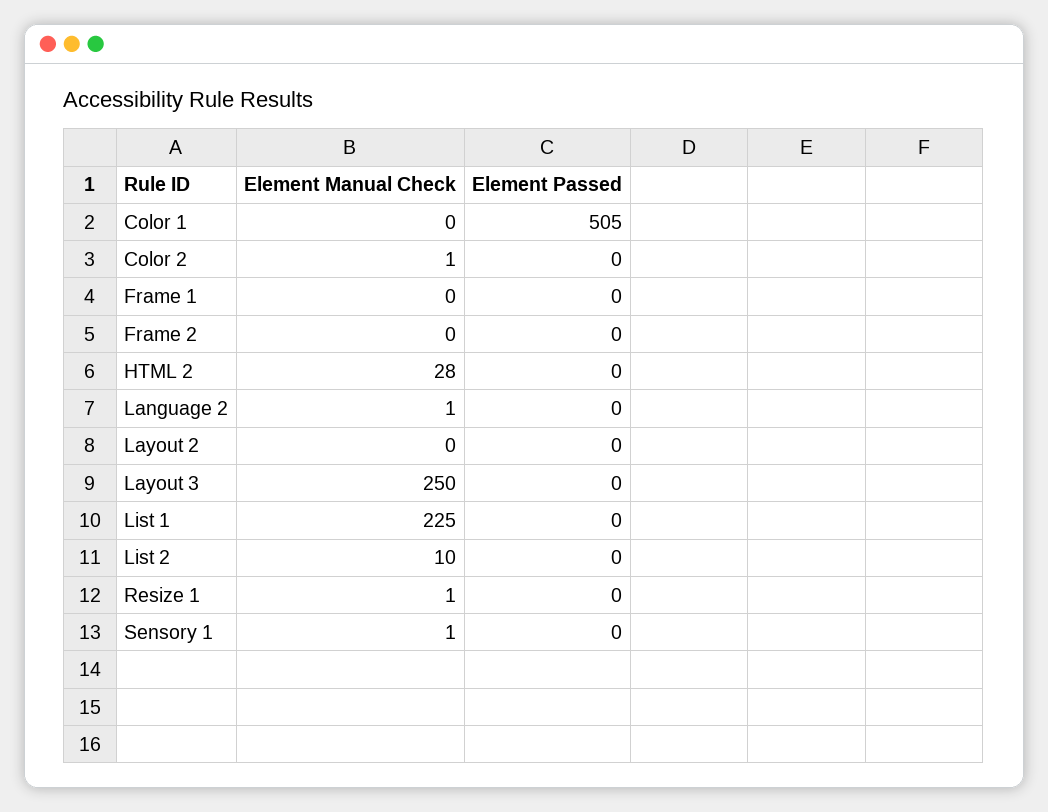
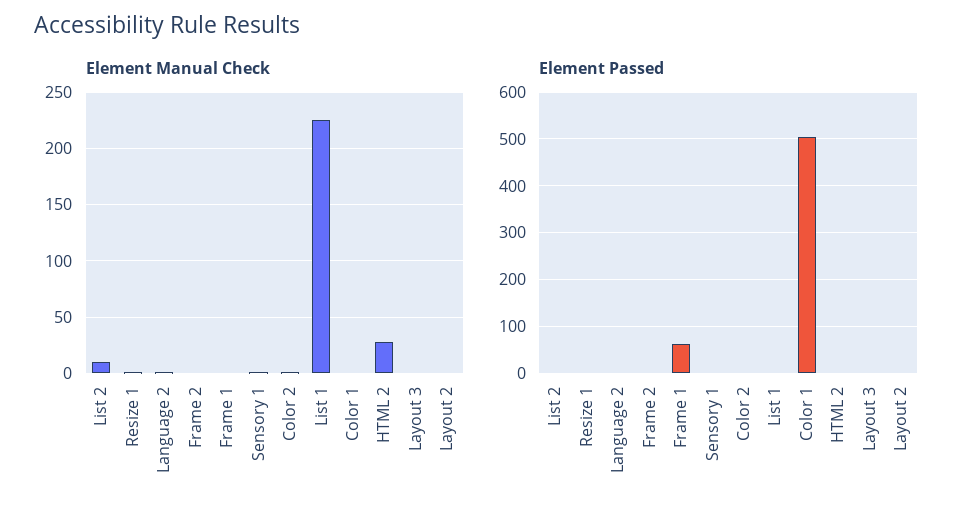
Element Passed, Frame 1: 0 -> 60
Element Manual Check, Layout 3: 250 -> 0

